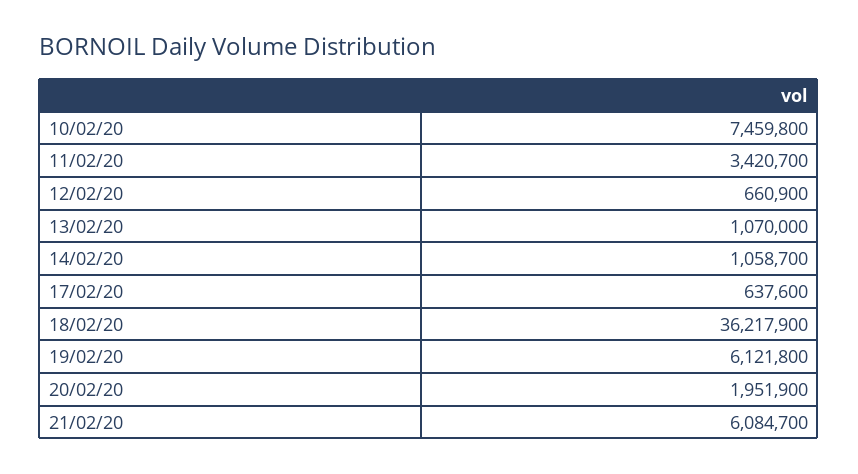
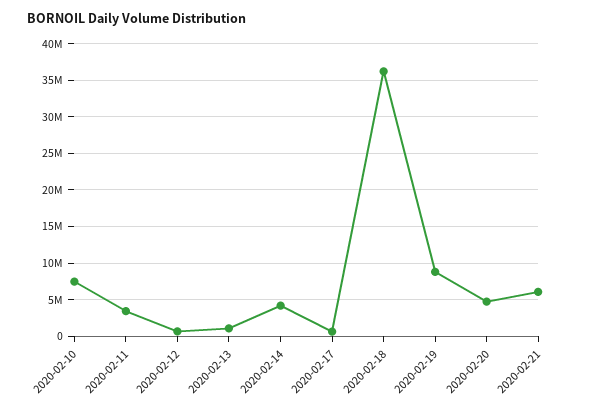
14/02/20: 1058700 -> 4000000
19/02/20: 6121800 -> 9000000
20/02/20: 1951900 -> 5000000

